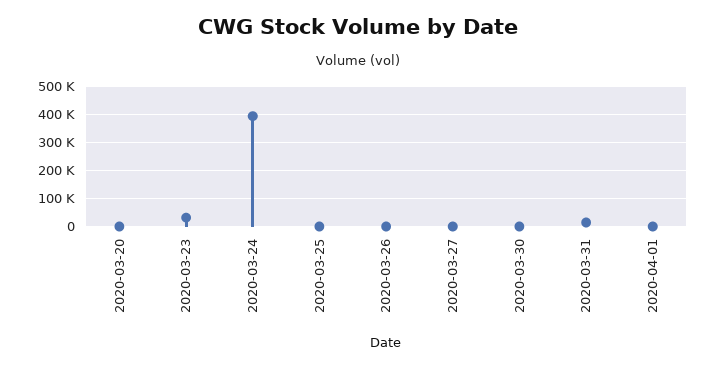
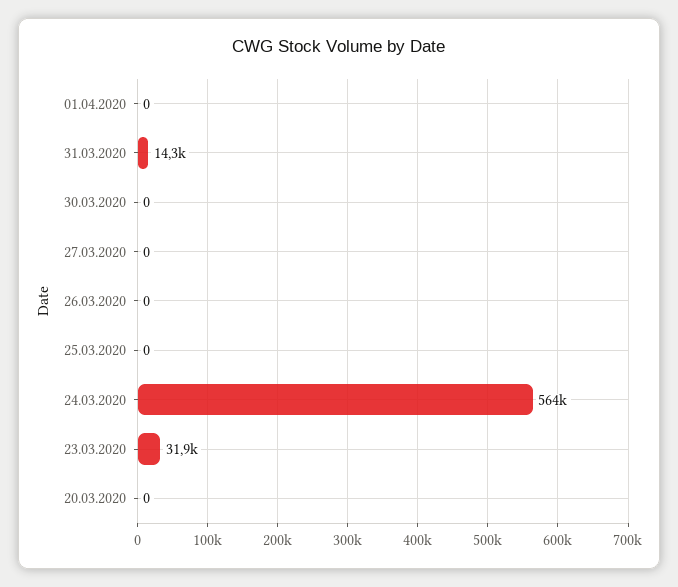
2020-03-24: 400000 -> 564000

